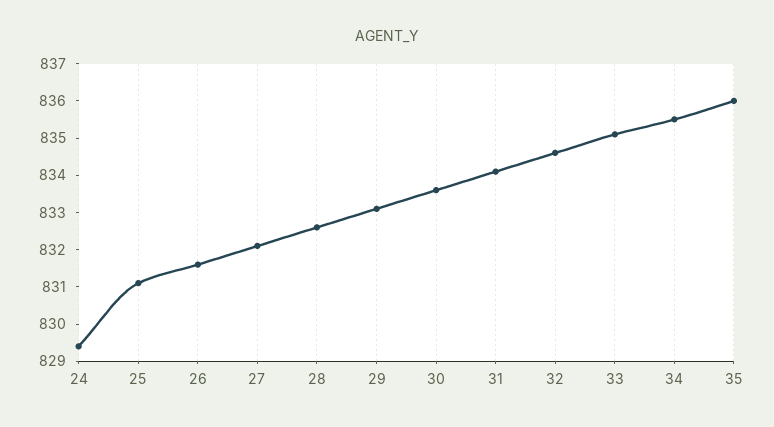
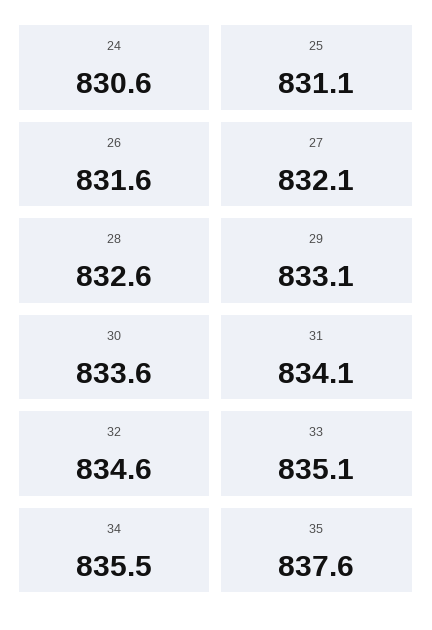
24: 829.5 -> 830.6
35: 836 -> 837.6

